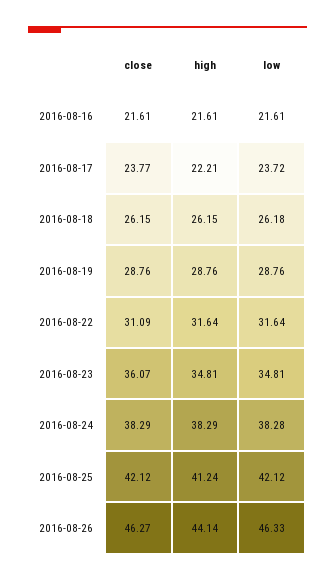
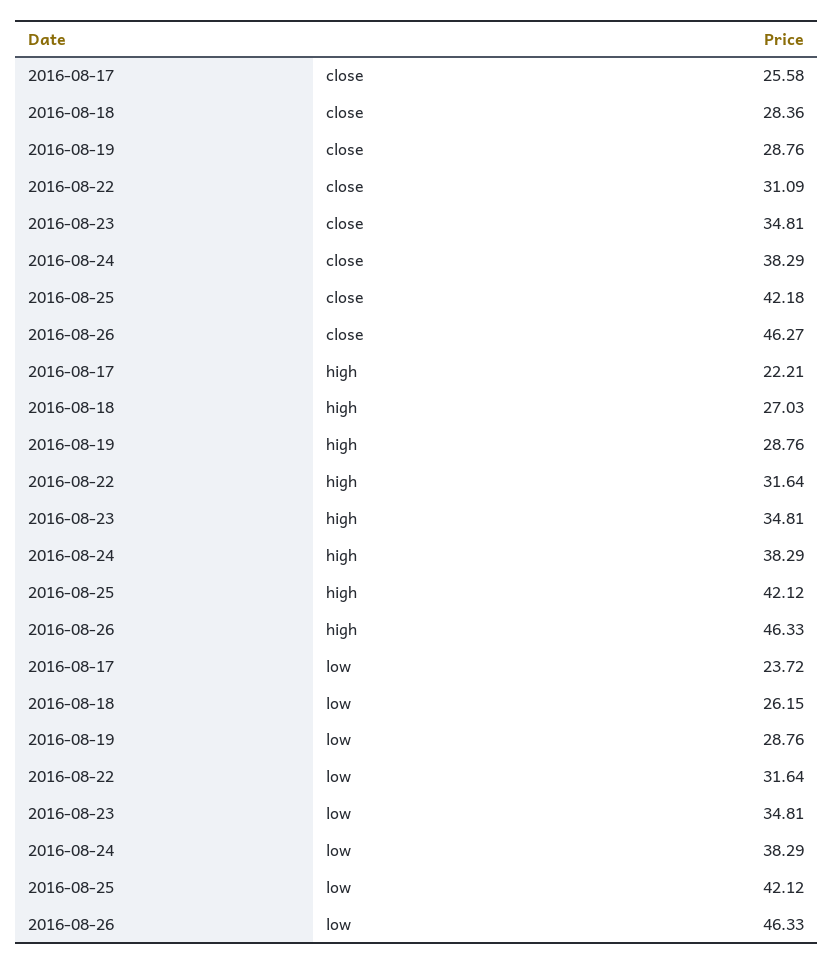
close, 2016-08-16: 21.61 -> none
high, 2016-08-16: 21.61 -> none
low, 2016-08-16: 21.61 -> none
close, 2016-08-17: 23.77 -> 25.58
close, 2016-08-18: 26.15 -> 28.36
high, 2016-08-18: 26.15 -> 27.03
low, 2016-08-18: 26.18 -> 26.15
close, 2016-08-23: 36.07 -> 34.81
low, 2016-08-24: 38.28 -> 38.29
close, 2016-08-25: 42.12 -> 42.18
high, 2016-08-25: 41.24 -> 42.12
high, 2016-08-26: 44.14 -> 46.33

